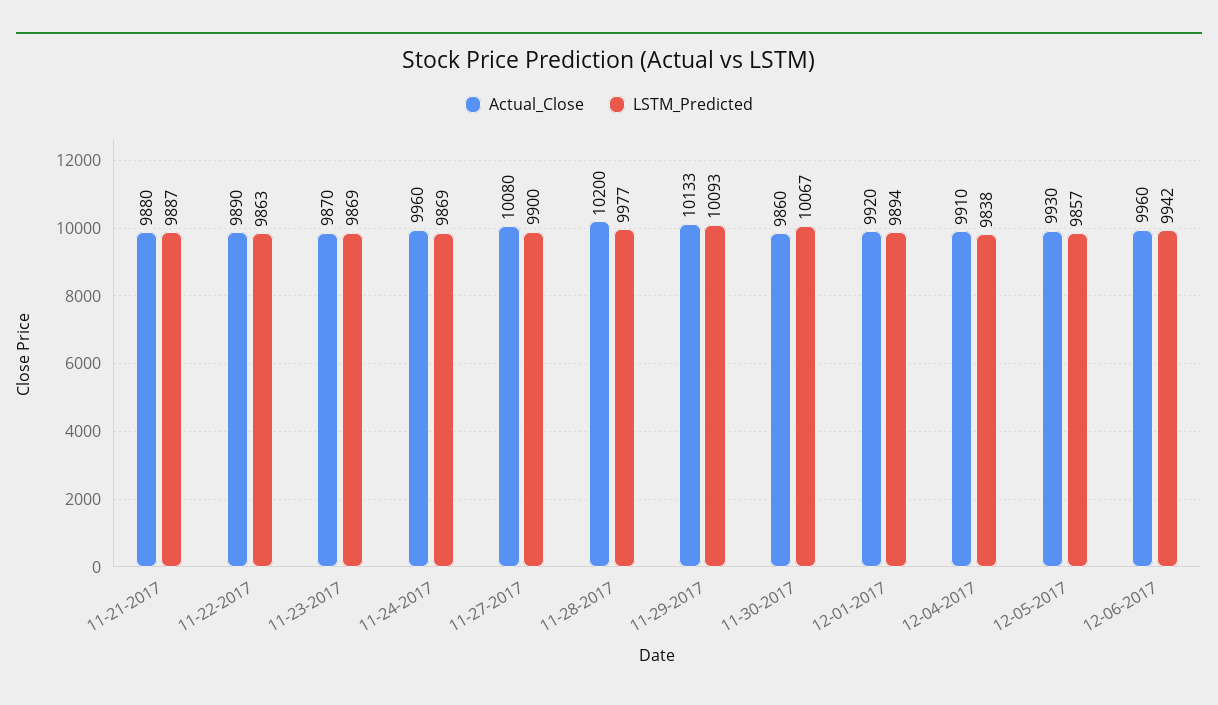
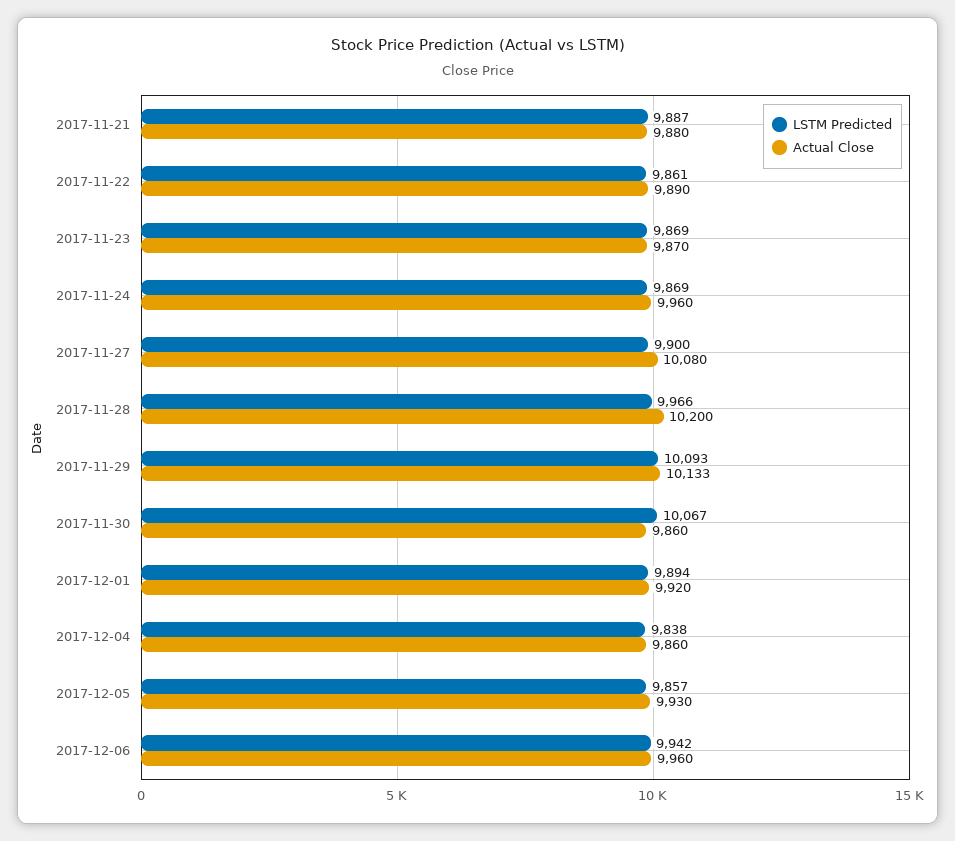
LSTM_Predicted, 11-22-2017: 9863 -> 9861
LSTM_Predicted, 11-28-2017: 9977 -> 9966
Actual_Close, 12-04-2017: 9910 -> 9860

